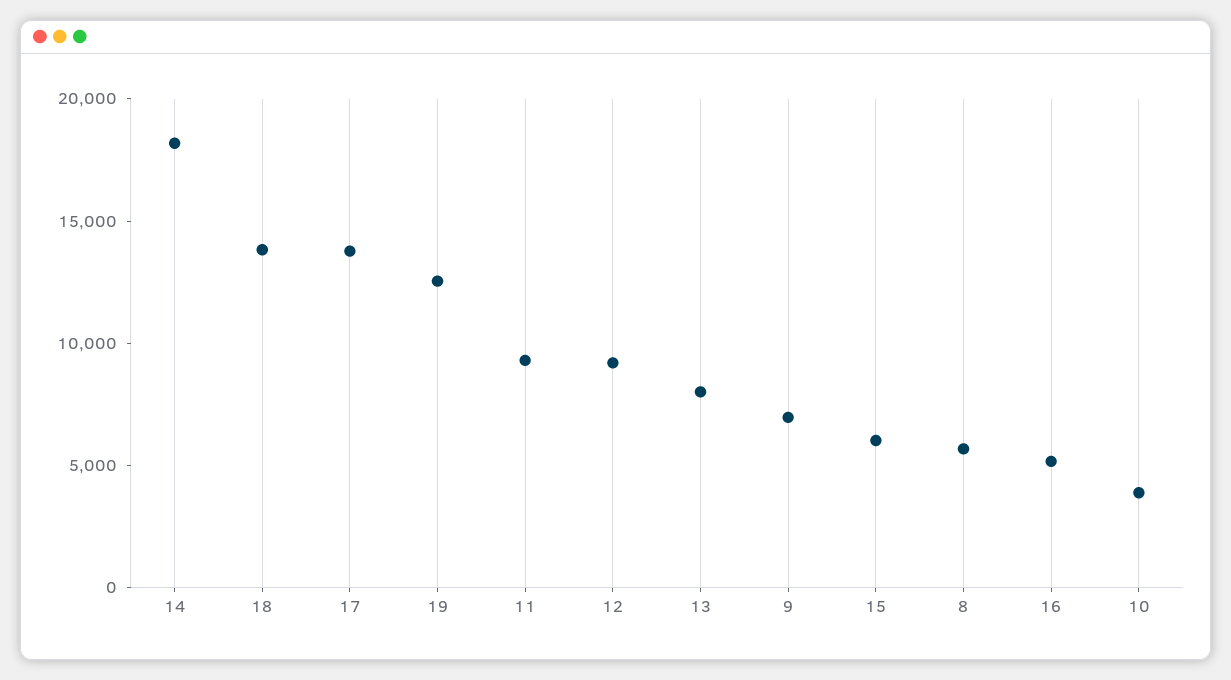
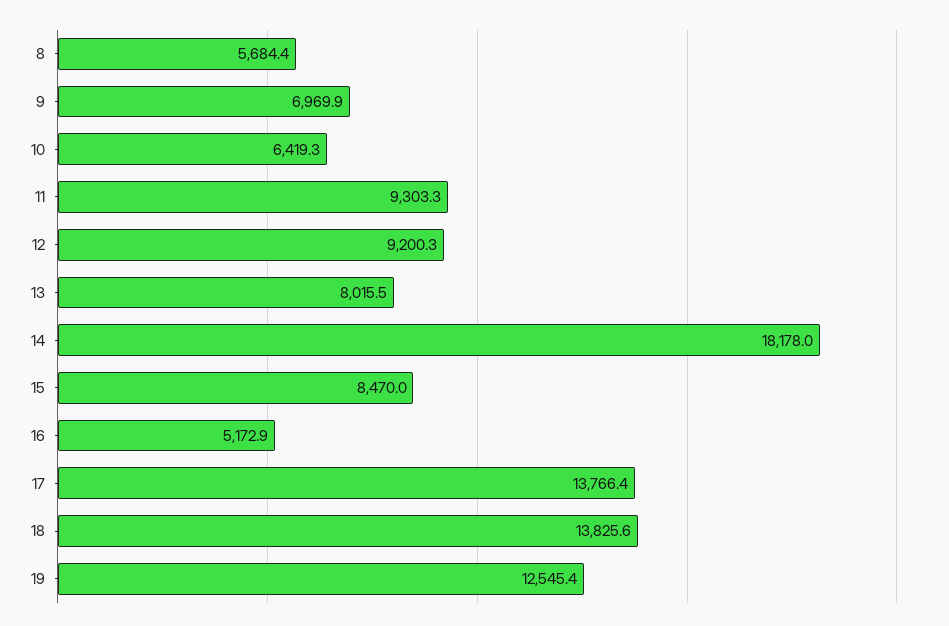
15: 6000 -> 8470
10: 4000 -> 6419.3

